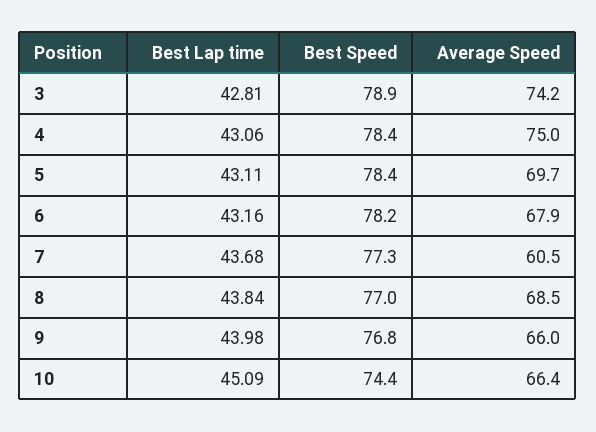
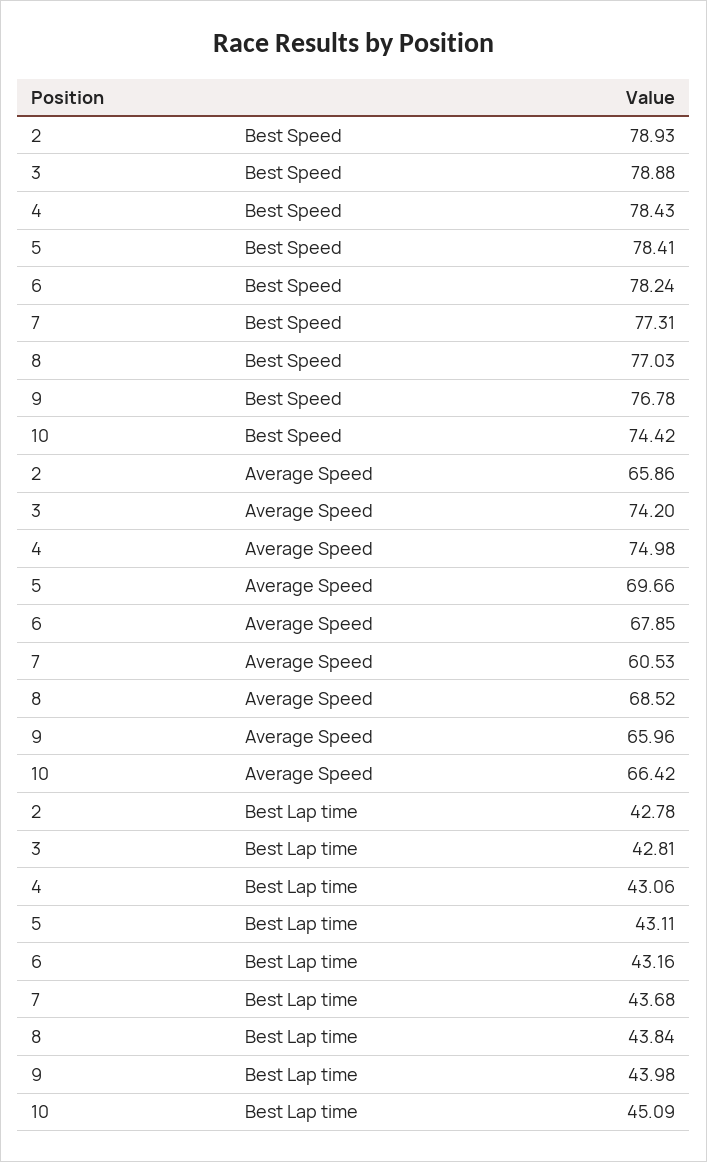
Best Speed, 2: none -> 78.93
Average Speed, 2: none -> 65.86
Best Lap time, 2: none -> 42.78

